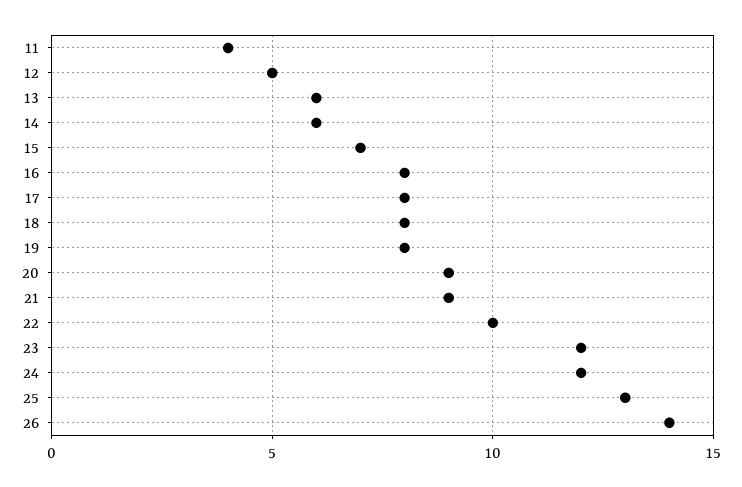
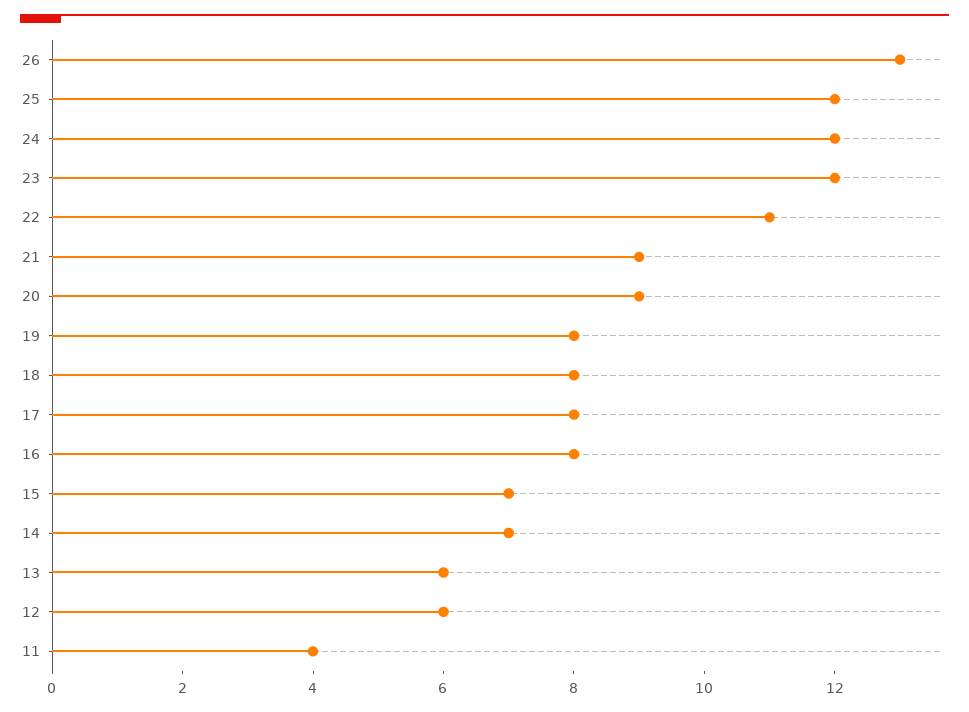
12: 5 -> 6
14: 6 -> 7
22: 10 -> 11
25: 13 -> 12
26: 14 -> 13

